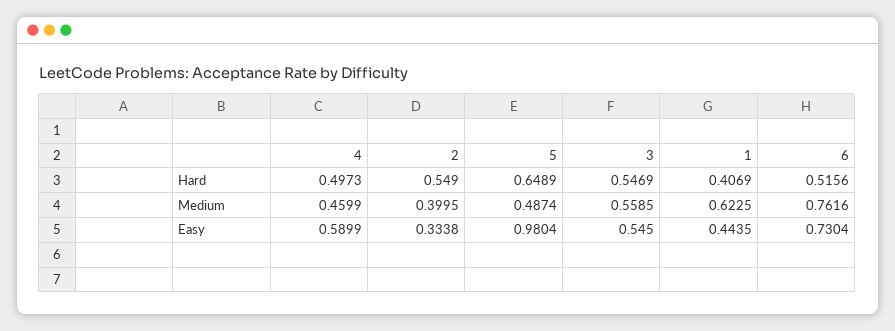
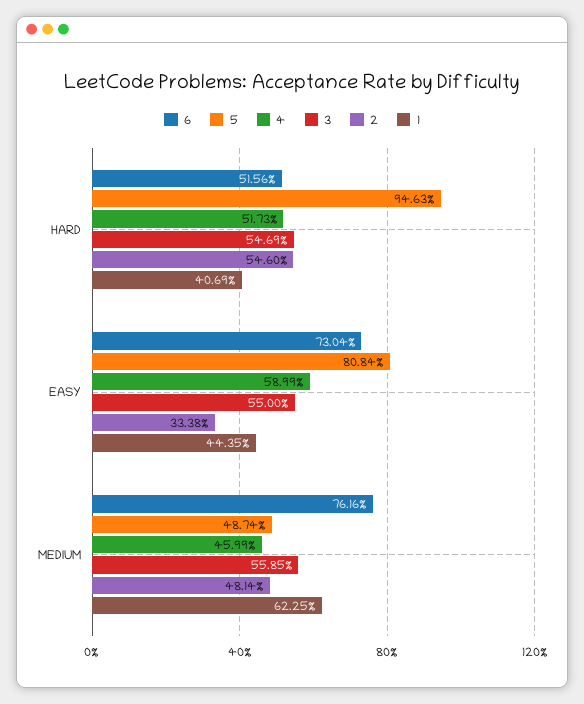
4, Hard: 0.4973 -> 0.5173
2, Hard: 0.549 -> 0.546
5, Hard: 0.6489 -> 0.9463
2, Medium: 0.3995 -> 0.4814
5, Easy: 0.9804 -> 0.8084
3, Easy: 0.545 -> 0.55

